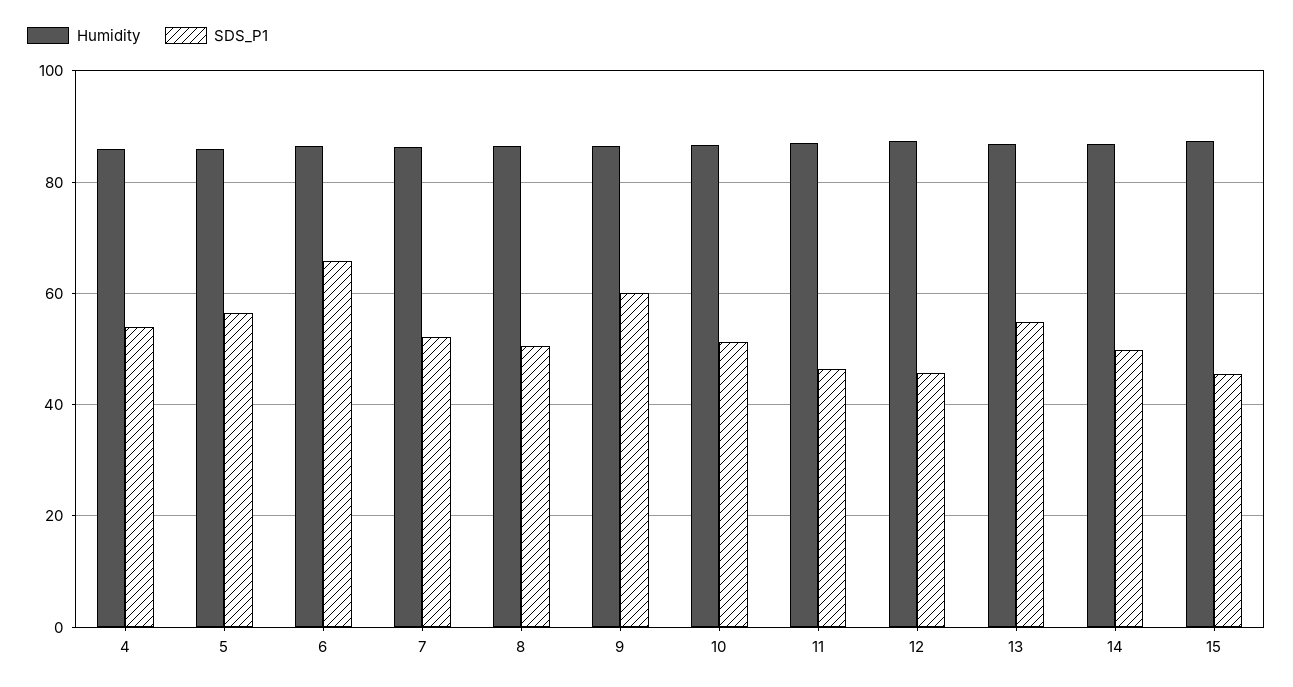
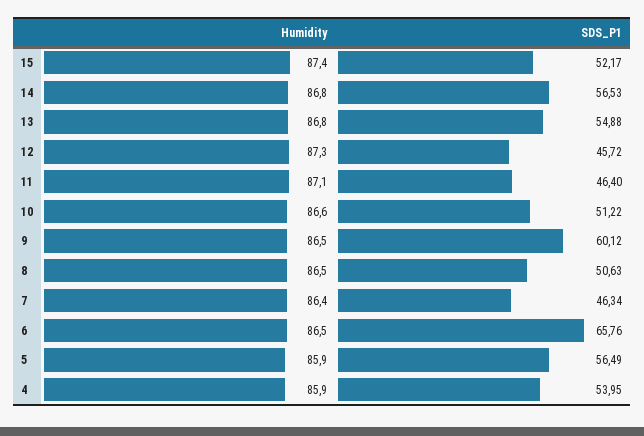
SDS_P1, 7: 52 -> 46.34
SDS_P1, 14: 50 -> 56.53
SDS_P1, 15: 46 -> 52.17

